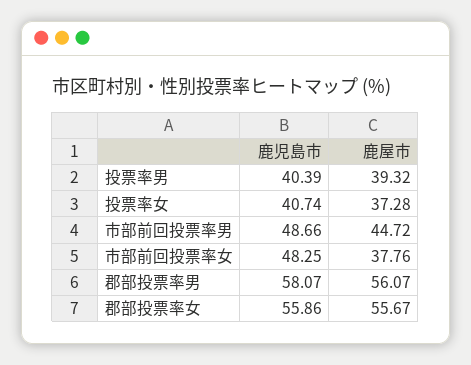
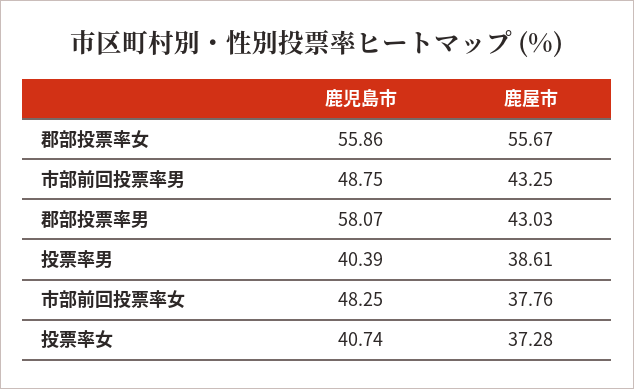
鹿屋市, 投票率男: 39.32 -> 38.61
鹿児島市, 市部前回投票率男: 48.66 -> 48.75
鹿屋市, 市部前回投票率男: 44.72 -> 43.25
鹿屋市, 郡部投票率男: 56.07 -> 43.03

